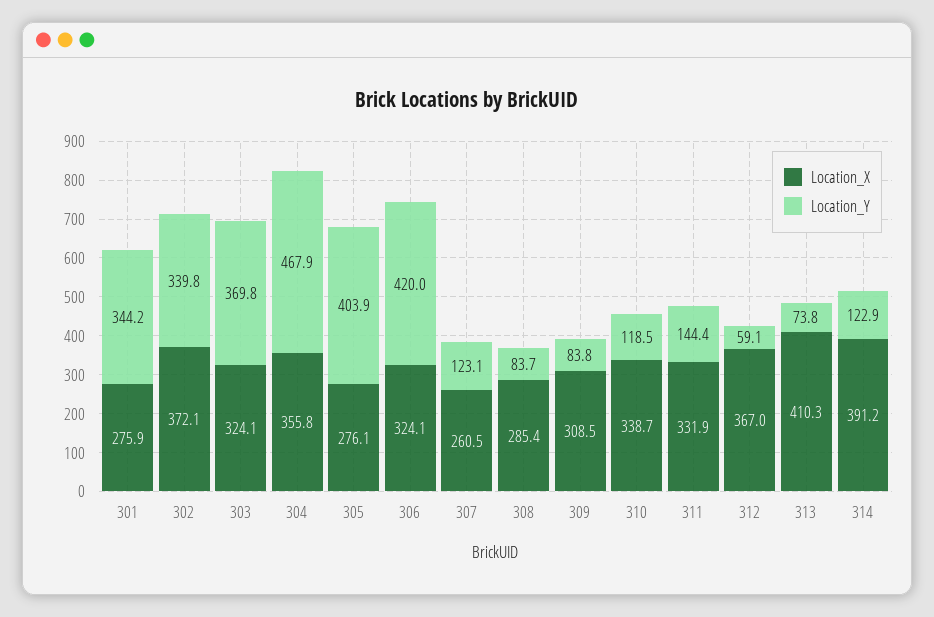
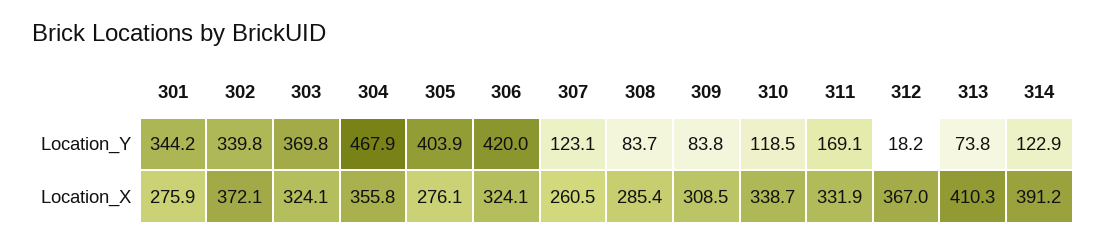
Location_Y, 311: 144.4 -> 169.1
Location_Y, 312: 59.1 -> 18.2

